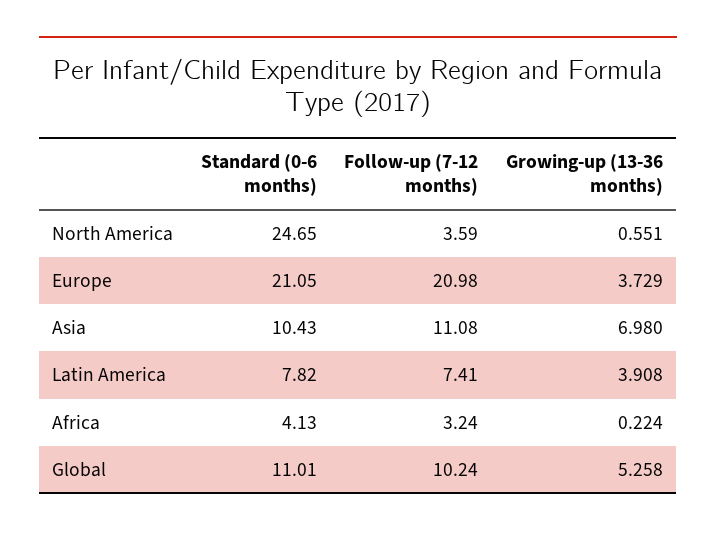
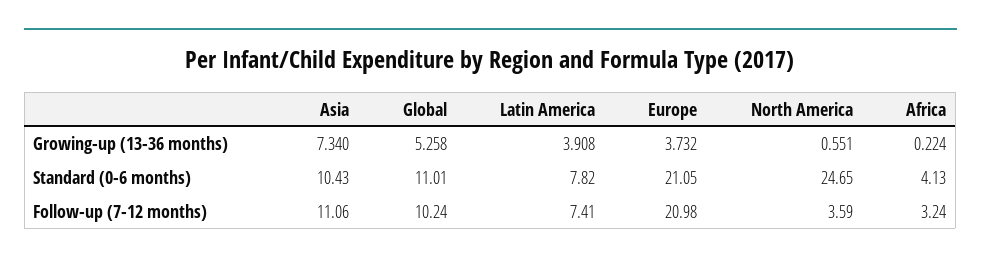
Growing-up (13-36 months), Europe: 3.729 -> 3.732
Follow-up (7-12 months), Asia: 11.08 -> 11.06
Growing-up (13-36 months), Asia: 6.98 -> 7.34

